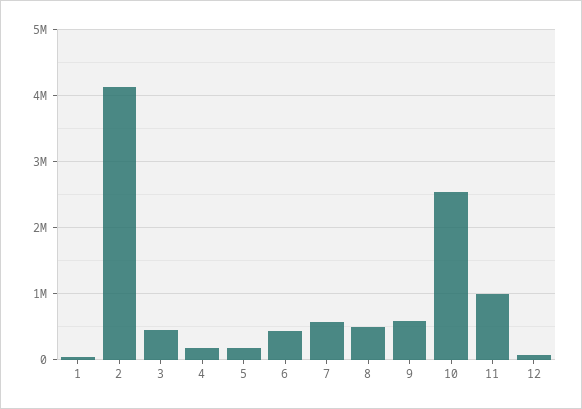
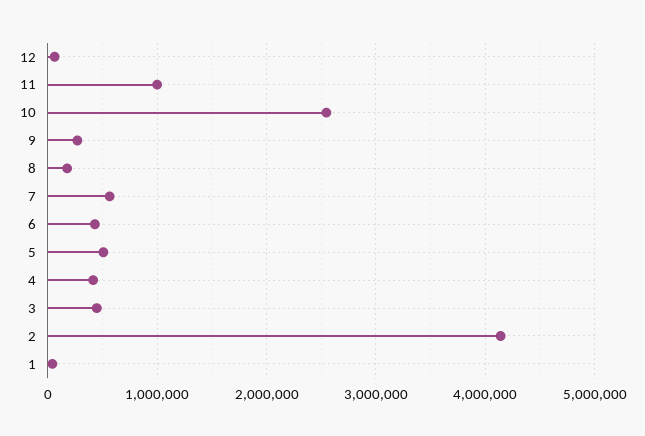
4: 200000 -> 400000
5: 200000 -> 500000
8: 500000 -> 200000
9: 600000 -> 300000

